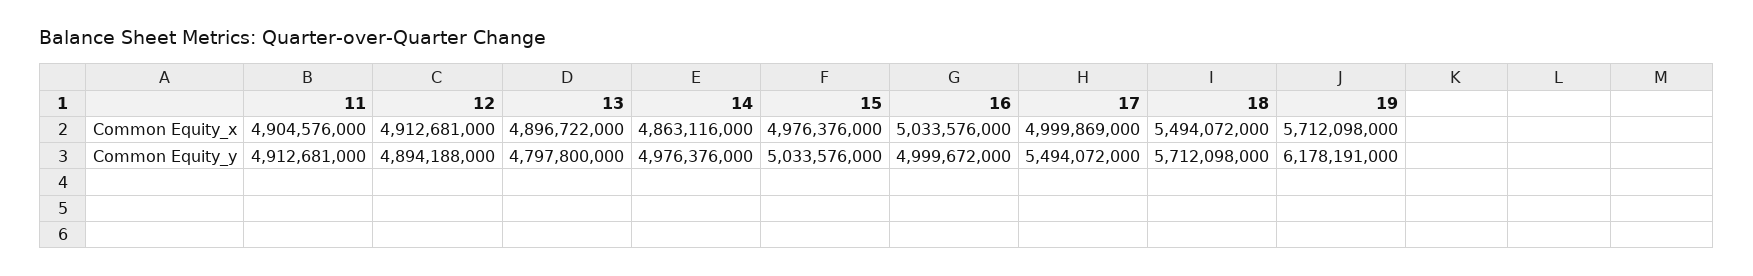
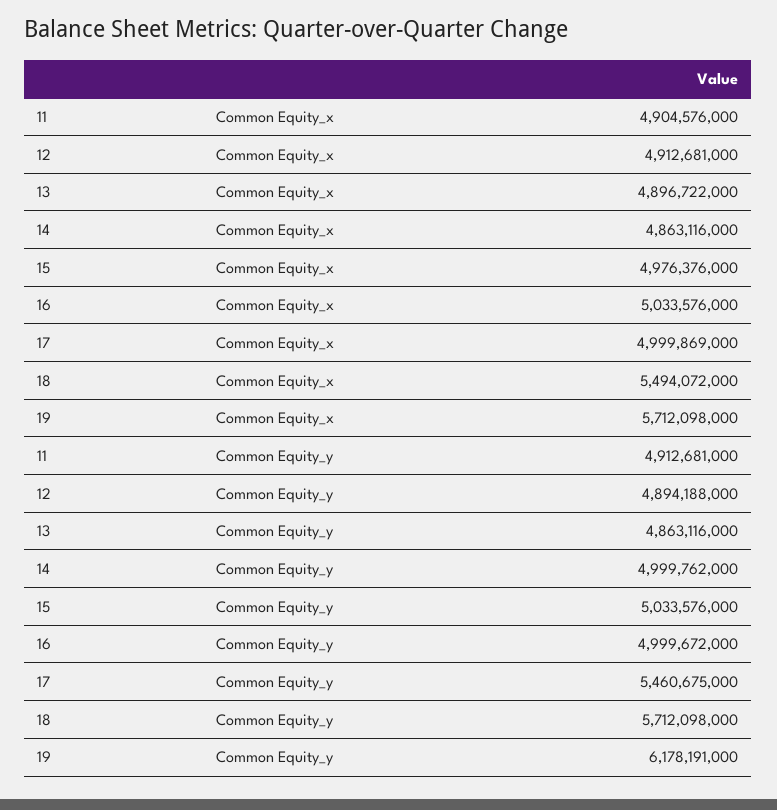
13, Common Equity_y: 4797800000 -> 4863116000
14, Common Equity_y: 4976376000 -> 4999762000
17, Common Equity_y: 5494072000 -> 5460675000

